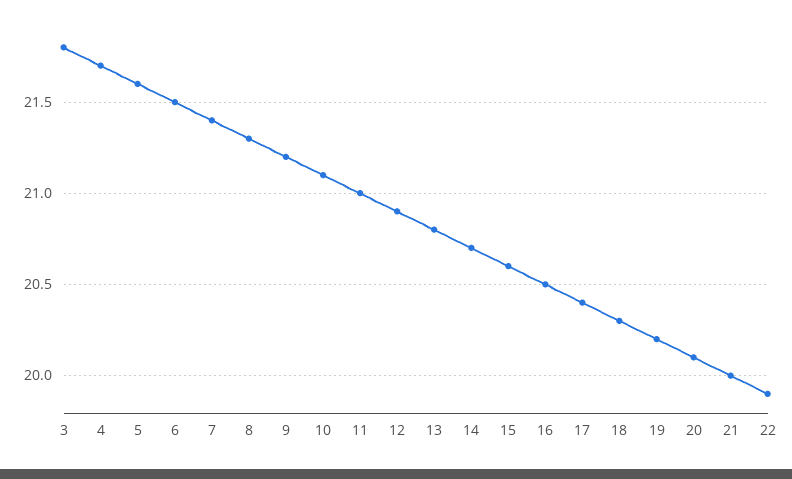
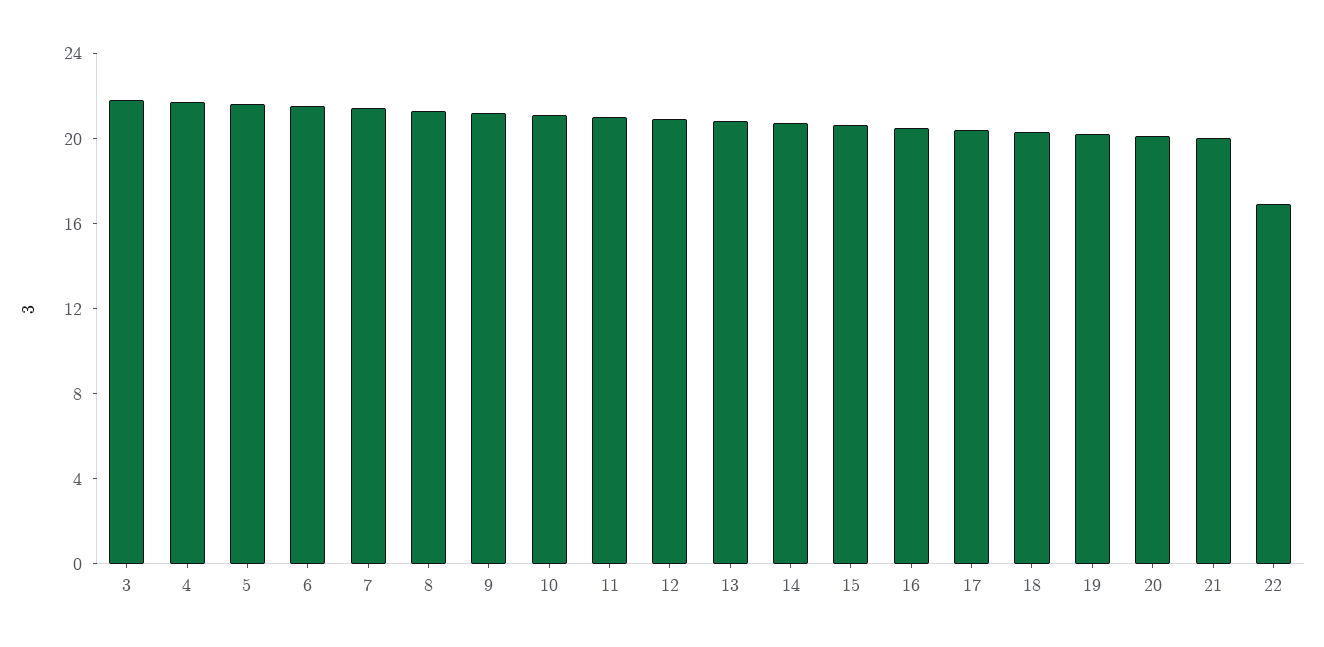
22: 19.9 -> 17

